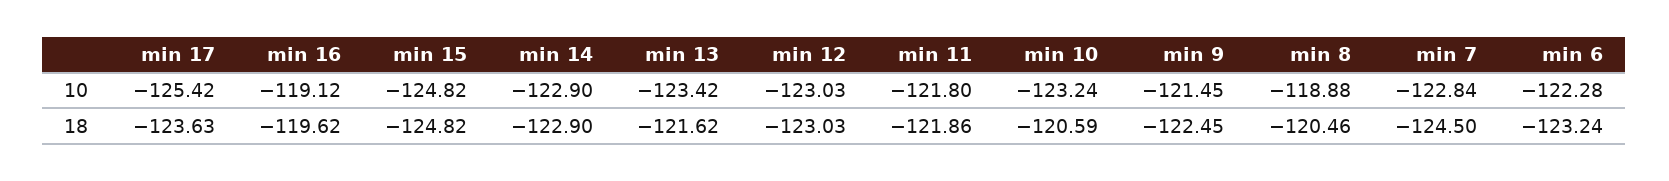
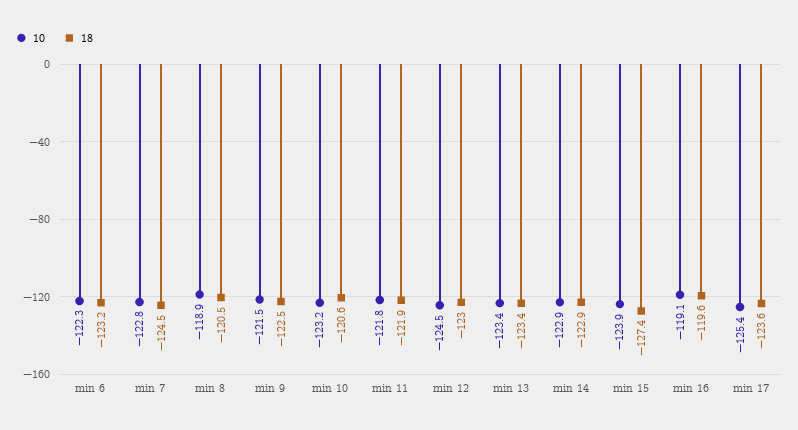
10, min 15: -124.82 -> -123.9
10, min 12: -123.03 -> -124.5
18, min 15: -124.82 -> -127.4
18, min 13: -121.62 -> -123.4

